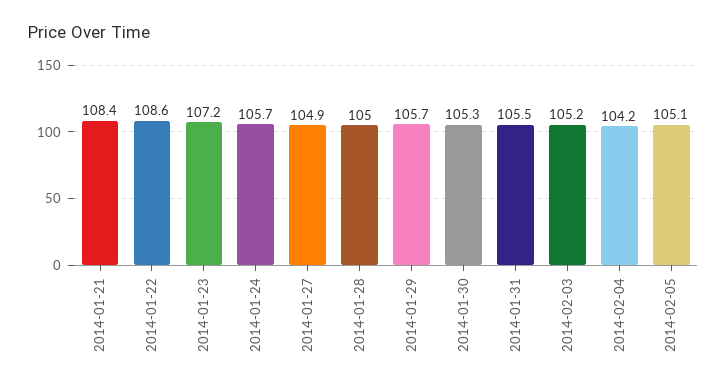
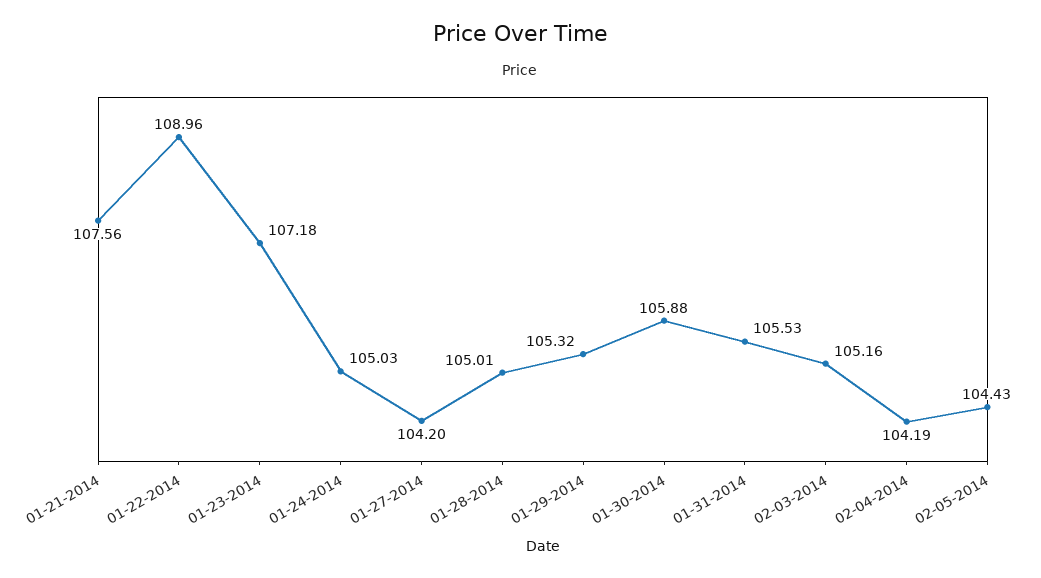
2014-01-21: 108.4 -> 107.56
2014-01-22: 108.6 -> 108.96
2014-01-24: 105.7 -> 105.03
2014-01-27: 104.9 -> 104.2
2014-01-29: 105.7 -> 105.32
2014-01-30: 105.3 -> 105.88
2014-02-05: 105.1 -> 104.43

